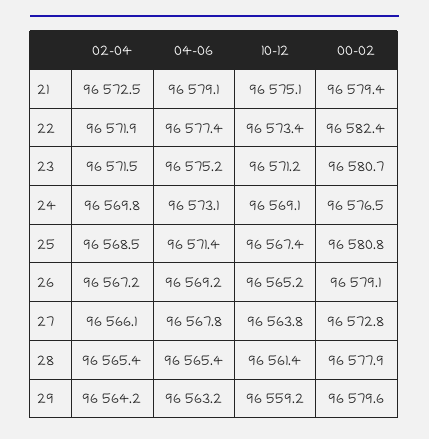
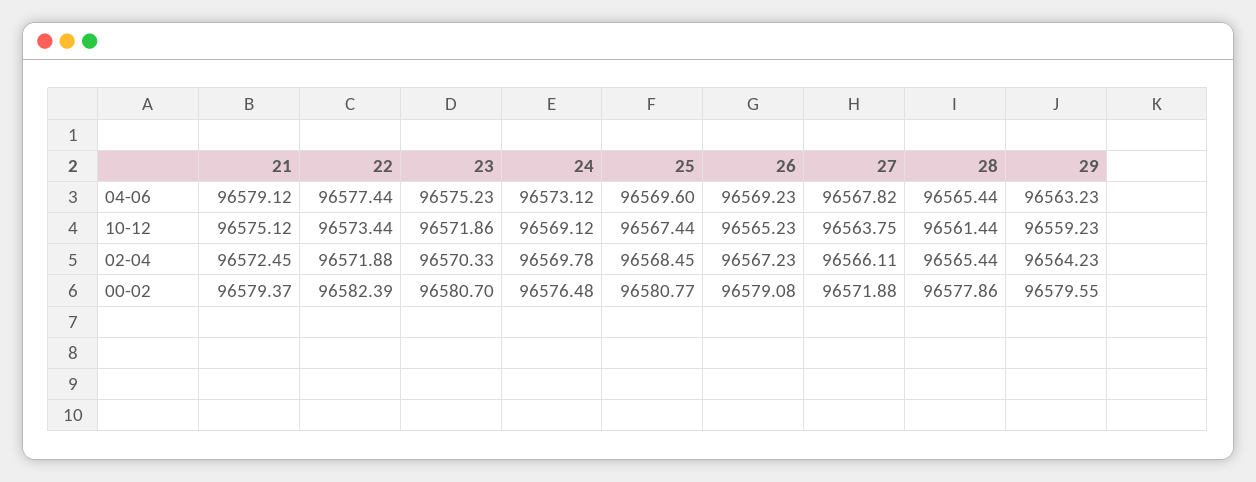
02-04, 23: 96571.5 -> 96570.33
10-12, 23: 96571.2 -> 96571.86
04-06, 25: 96571.4 -> 96569.6
00-02, 27: 96572.8 -> 96571.88

